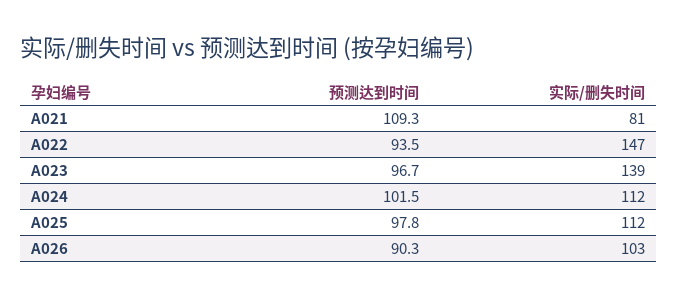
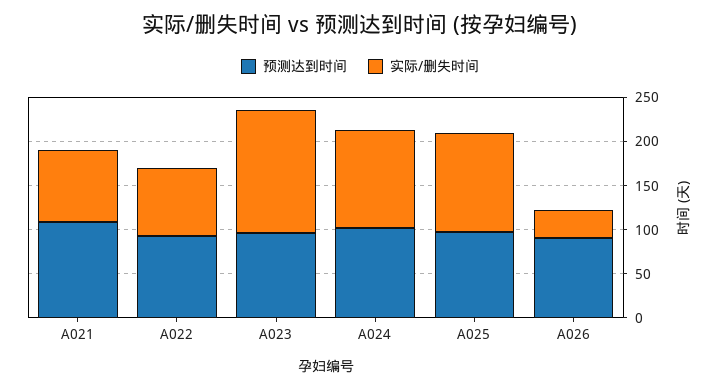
实际/删失时间, A022: 147 -> 80
实际/删失时间, A026: 103 -> 30

